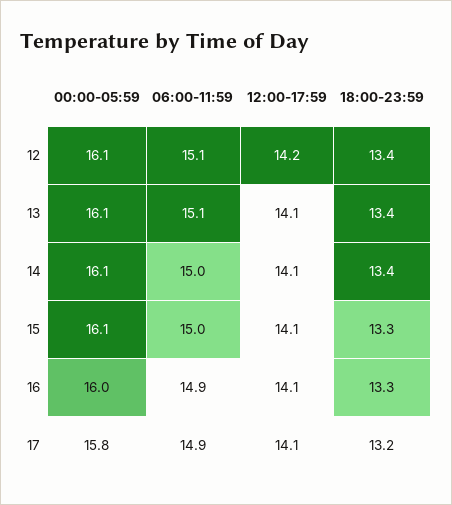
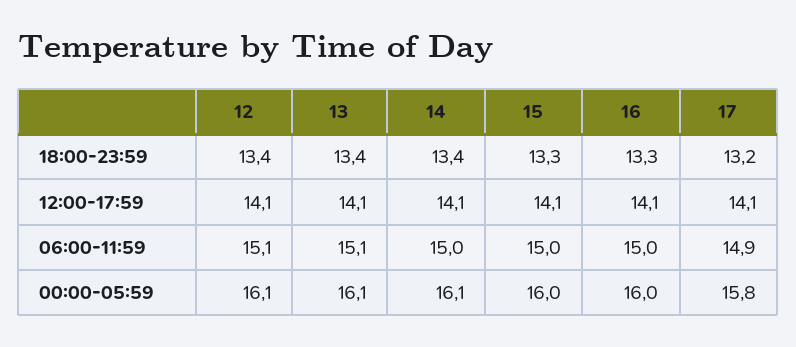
12:00-17:59, 12: 14.2 -> 14.1
00:00-05:59, 15: 16.1 -> 16
06:00-11:59, 16: 14.9 -> 15

